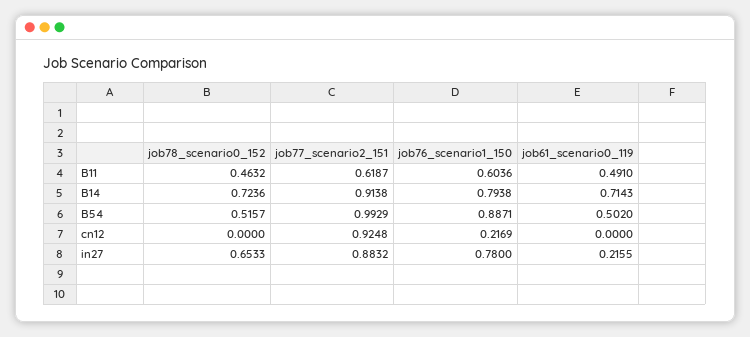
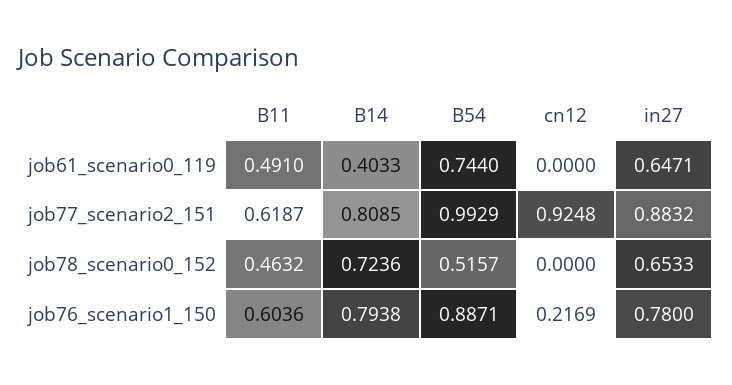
job77_scenario2_151, B14: 0.9138 -> 0.8085
job61_scenario0_119, B14: 0.7143 -> 0.4033
job61_scenario0_119, B54: 0.502 -> 0.744
job61_scenario0_119, in27: 0.2155 -> 0.6471

